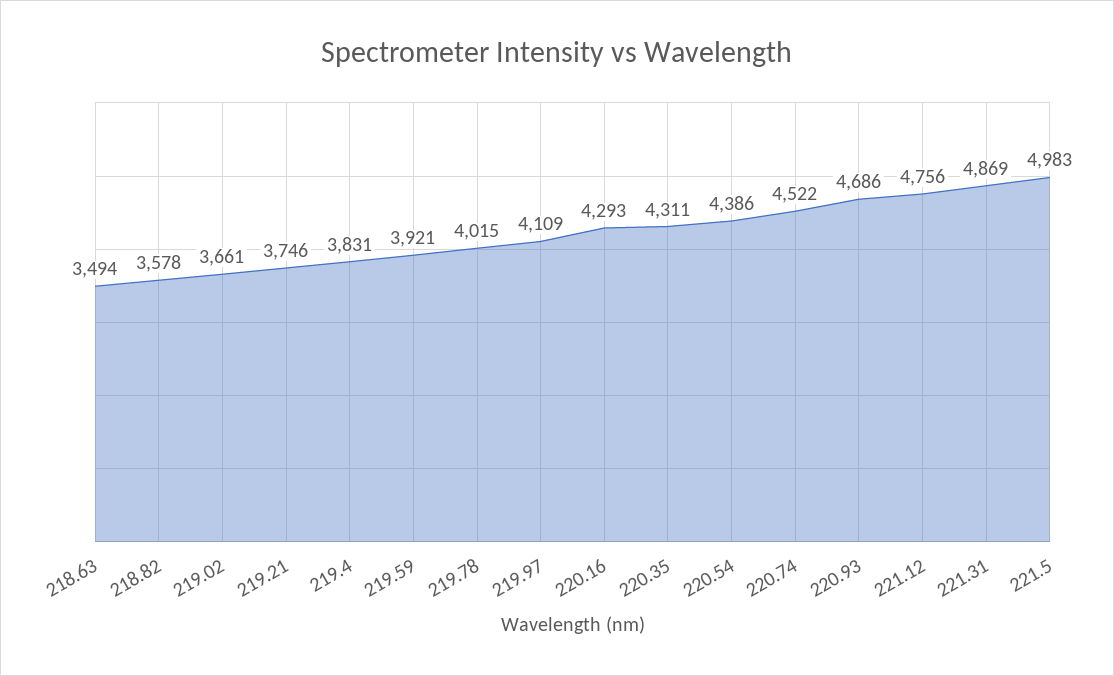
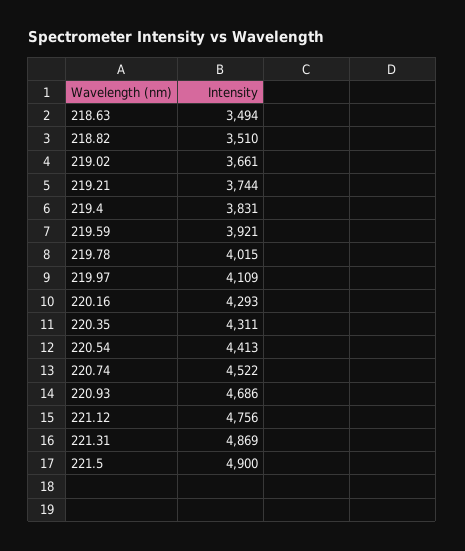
218.82: 3578 -> 3510
219.21: 3746 -> 3744
220.54: 4386 -> 4413
221.5: 4983 -> 4900

